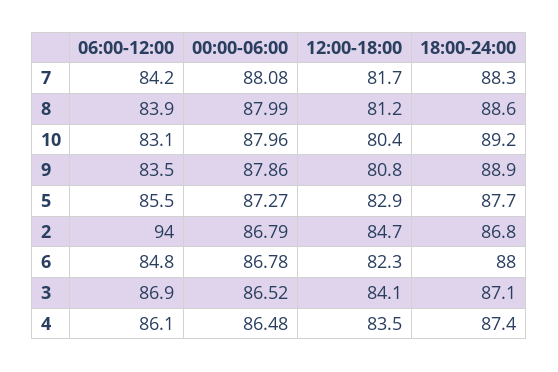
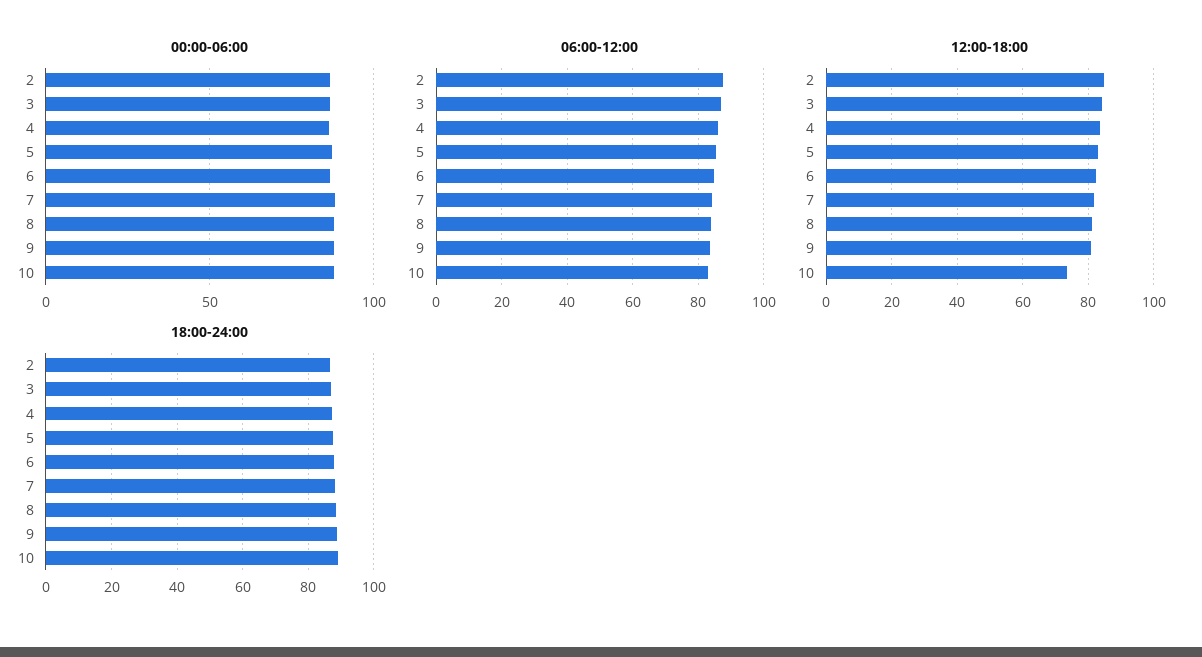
12:00-18:00, 10: 80.4 -> 74
06:00-12:00, 2: 94 -> 88

